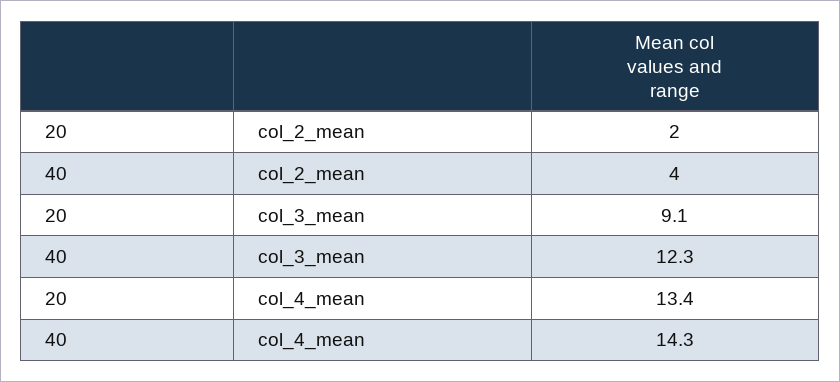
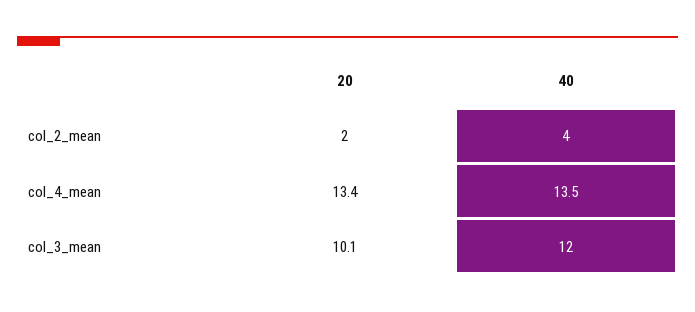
20, col_3_mean: 9.1 -> 10.1
40, col_3_mean: 12.3 -> 12
40, col_4_mean: 14.3 -> 13.5

